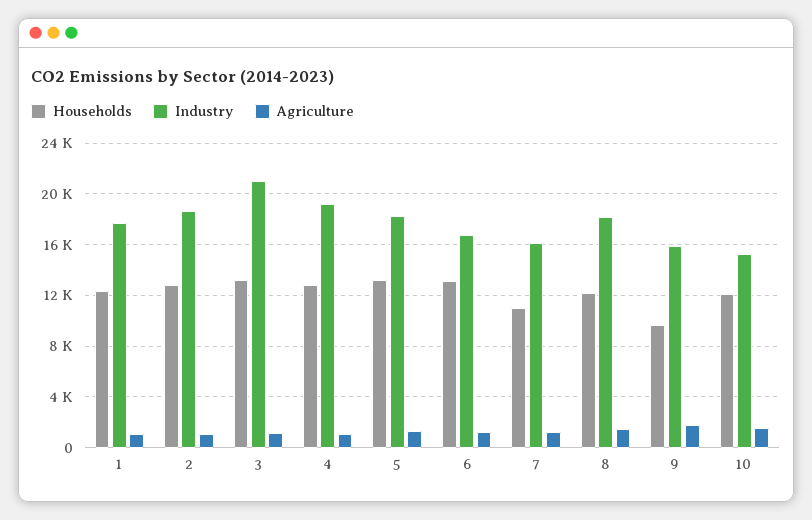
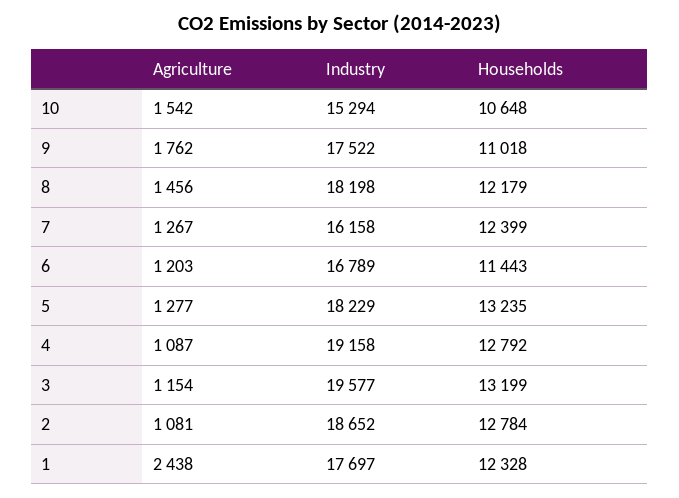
Agriculture, 1: 1000 -> 2438
Industry, 3: 21000 -> 19577
Households, 6: 13000 -> 11443
Households, 7: 11000 -> 12399
Households, 9: 9500 -> 11018
Industry, 9: 16000 -> 17522
Households, 10: 12000 -> 10648

